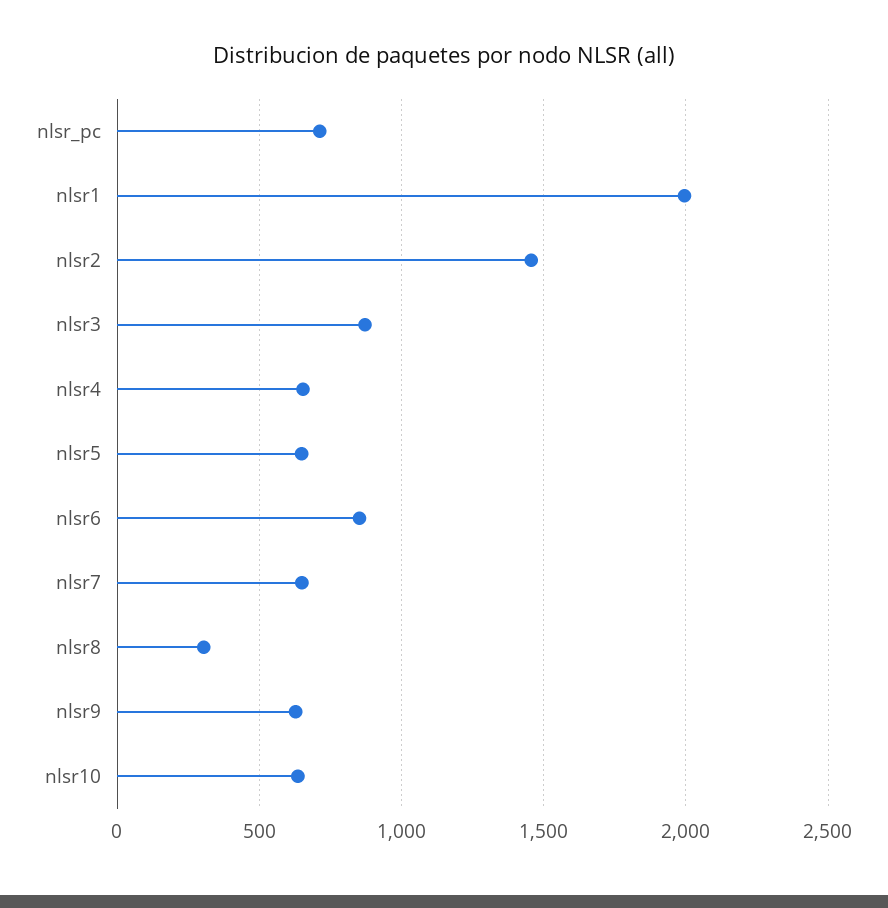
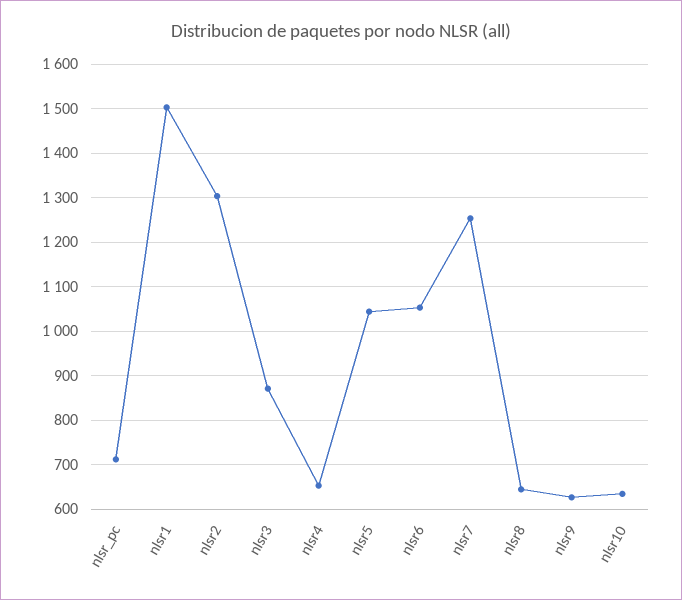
nlsr1: 2000 -> 1500
nlsr2: 1450 -> 1300
nlsr5: 650 -> 1040
nlsr6: 850 -> 1060
nlsr7: 650 -> 1260
nlsr8: 300 -> 640

